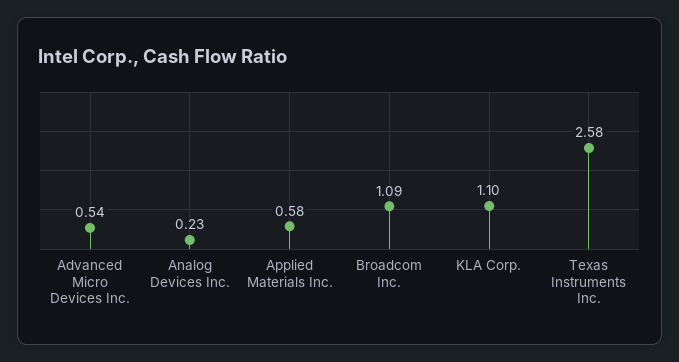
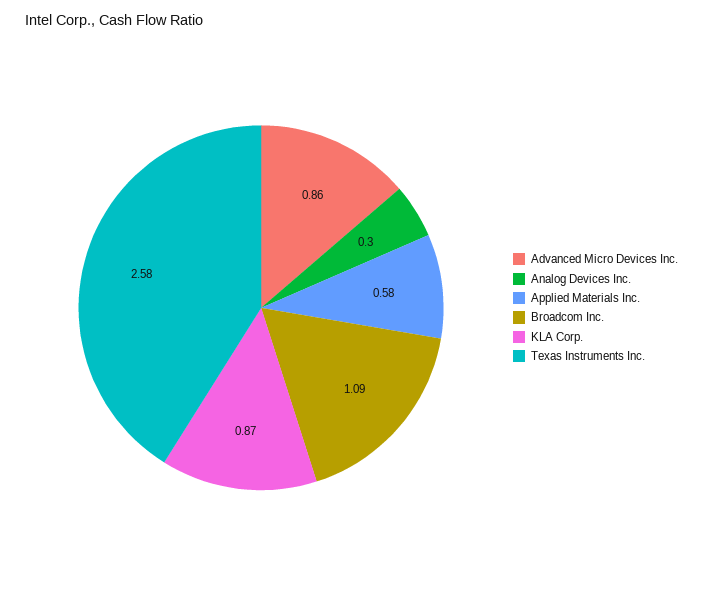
Advanced Micro Devices Inc.: 0.54 -> 0.86
Analog Devices Inc.: 0.23 -> 0.3
KLA Corp.: 1.1 -> 0.87

